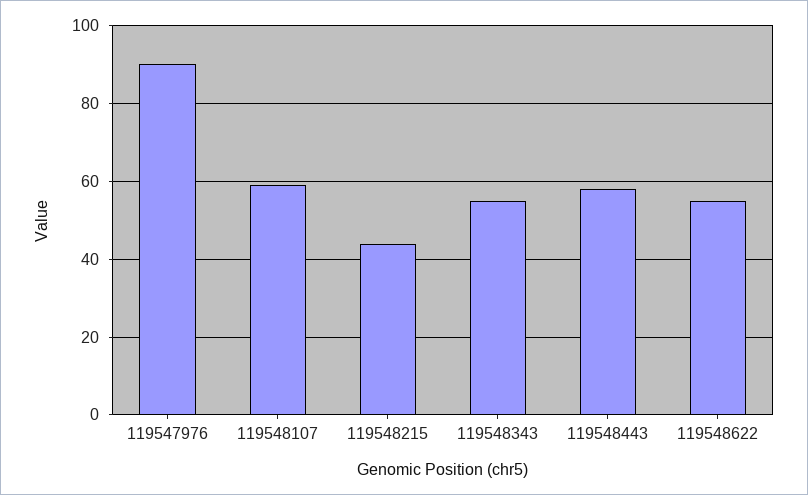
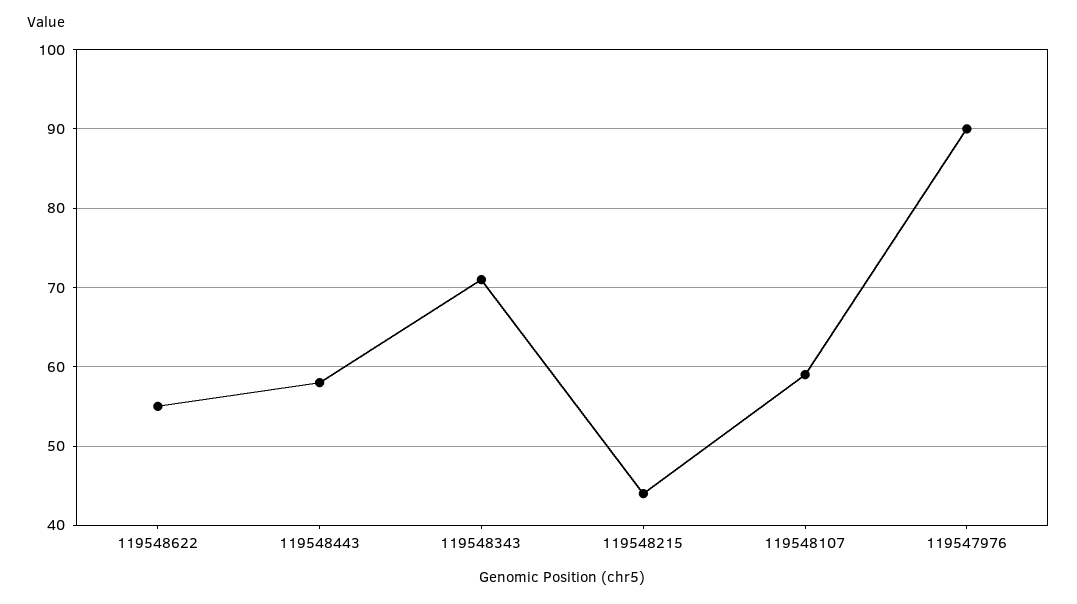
119548343: 55 -> 71

